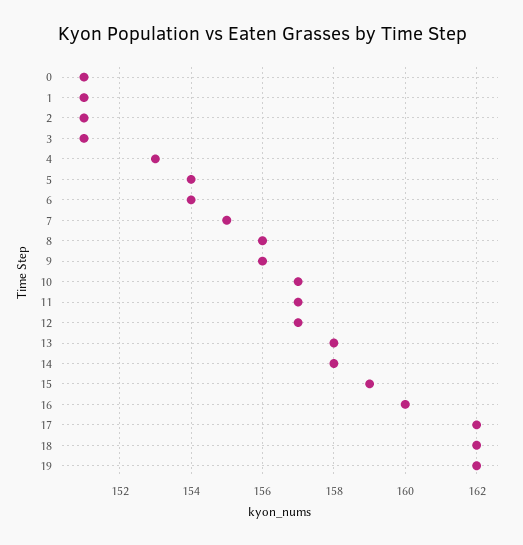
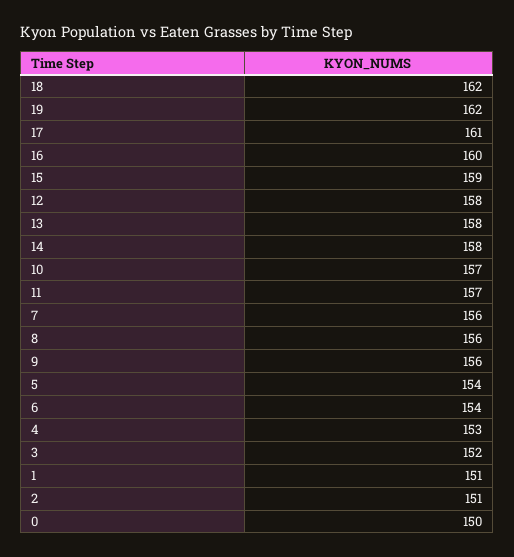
0: 151 -> 150
3: 151 -> 152
7: 155 -> 156
12: 157 -> 158
17: 162 -> 161

